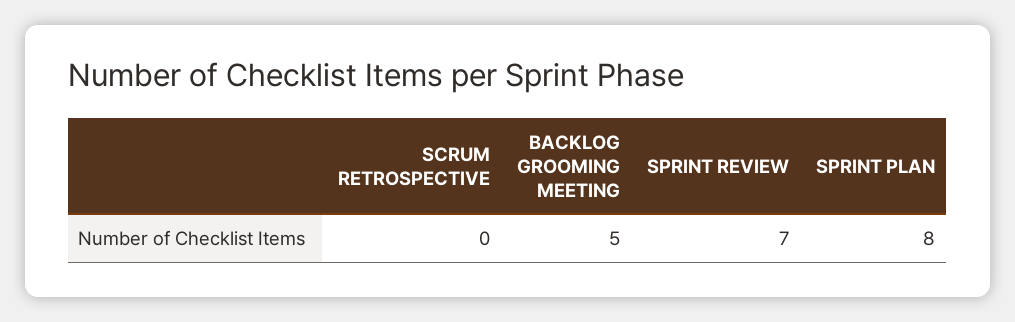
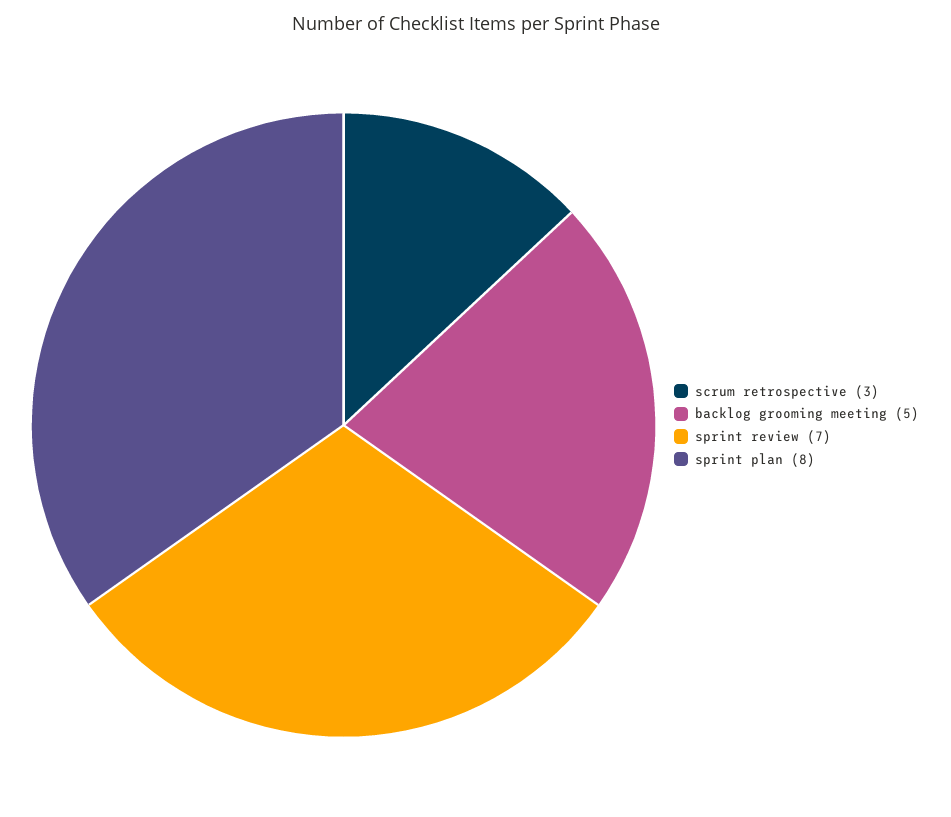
SCRUM RETROSPECTIVE: 0 -> 3

